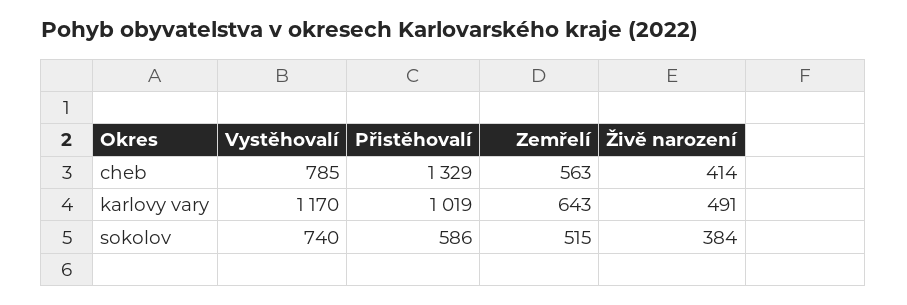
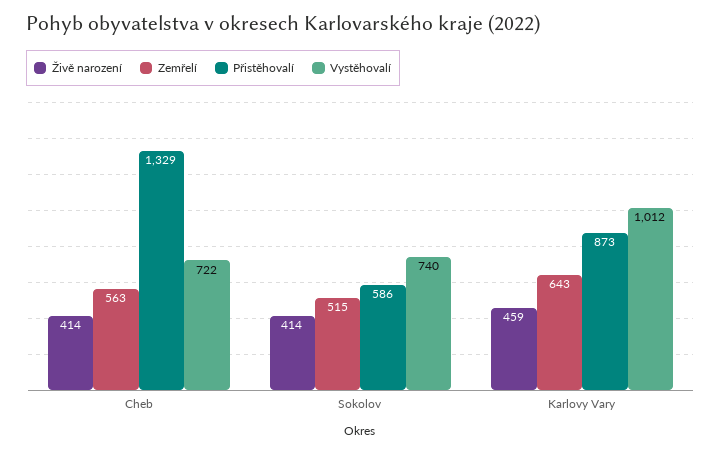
Vystěhovalí, cheb: 785 -> 722
Vystěhovalí, karlovy vary: 1170 -> 1012
Přistěhovalí, karlovy vary: 1019 -> 873
Živě narození, karlovy vary: 491 -> 459
Živě narození, sokolov: 384 -> 414

